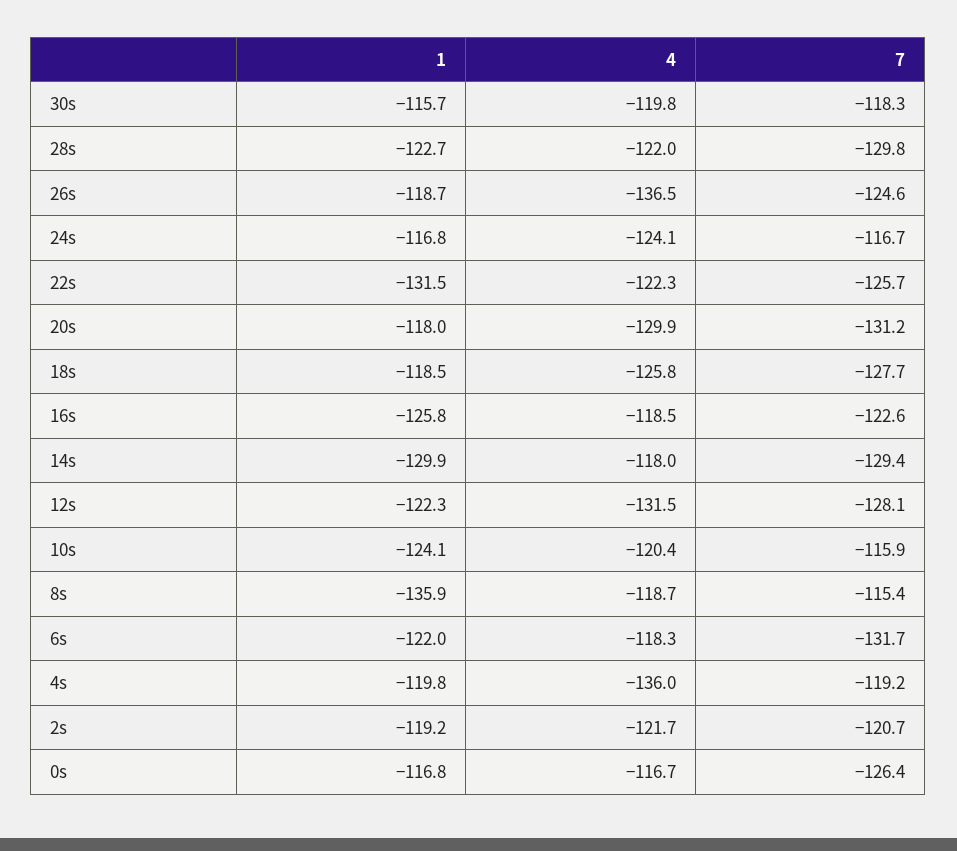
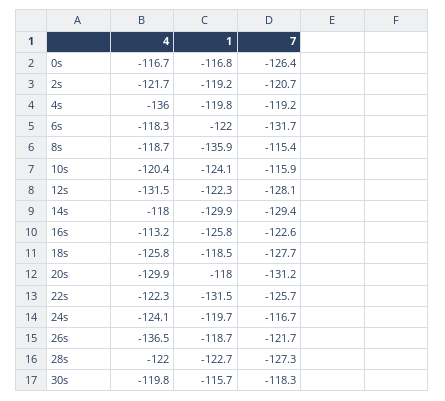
7, 28s: -129.8 -> -127.3
7, 26s: -124.6 -> -121.7
1, 24s: -116.8 -> -119.7
4, 16s: -118.5 -> -113.2

